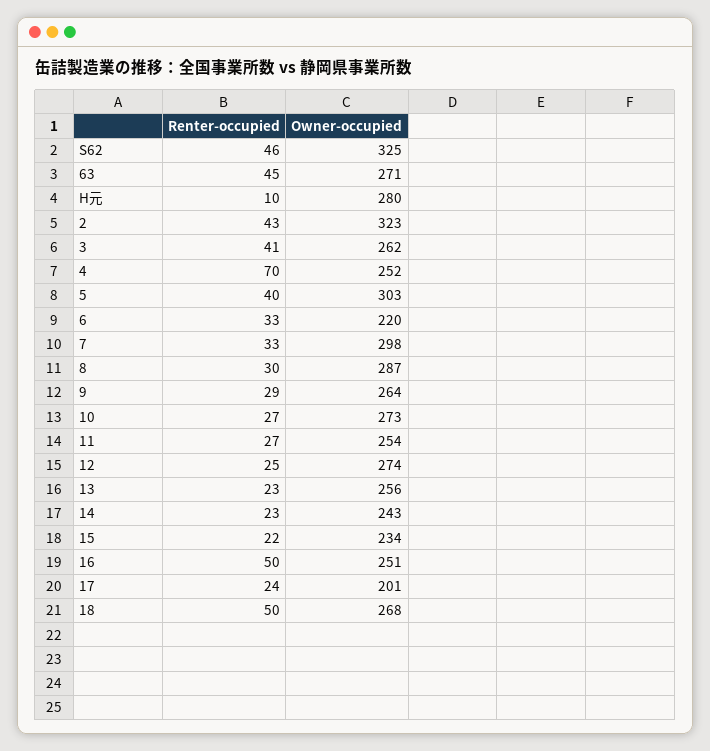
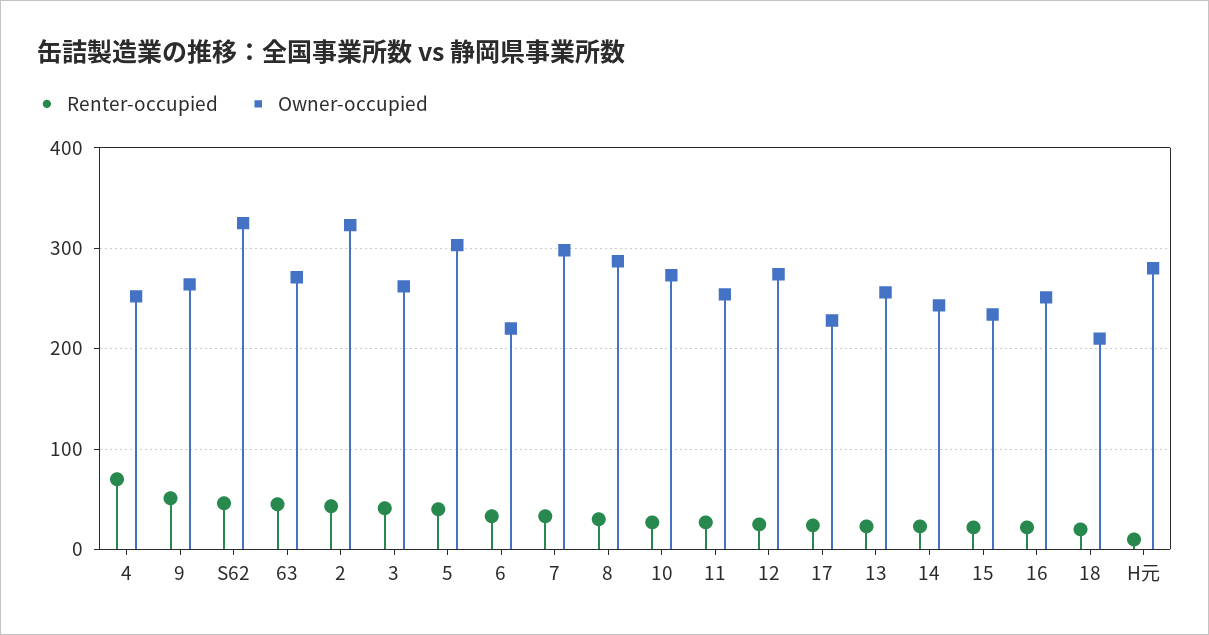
Renter-occupied, 9: 29 -> 50
Renter-occupied, 16: 50 -> 20
Owner-occupied, 17: 201 -> 230
Renter-occupied, 18: 50 -> 20
Owner-occupied, 18: 268 -> 210

